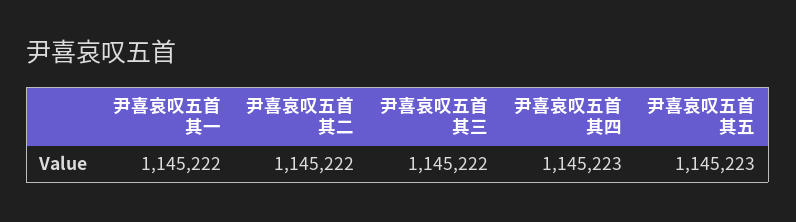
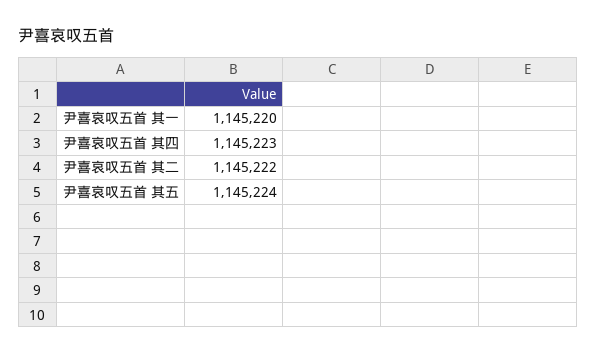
尹喜哀叹五首 其一: 1145222 -> 1145220
尹喜哀叹五首 其三: 1145222 -> none
尹喜哀叹五首 其五: 1145223 -> 1145224

